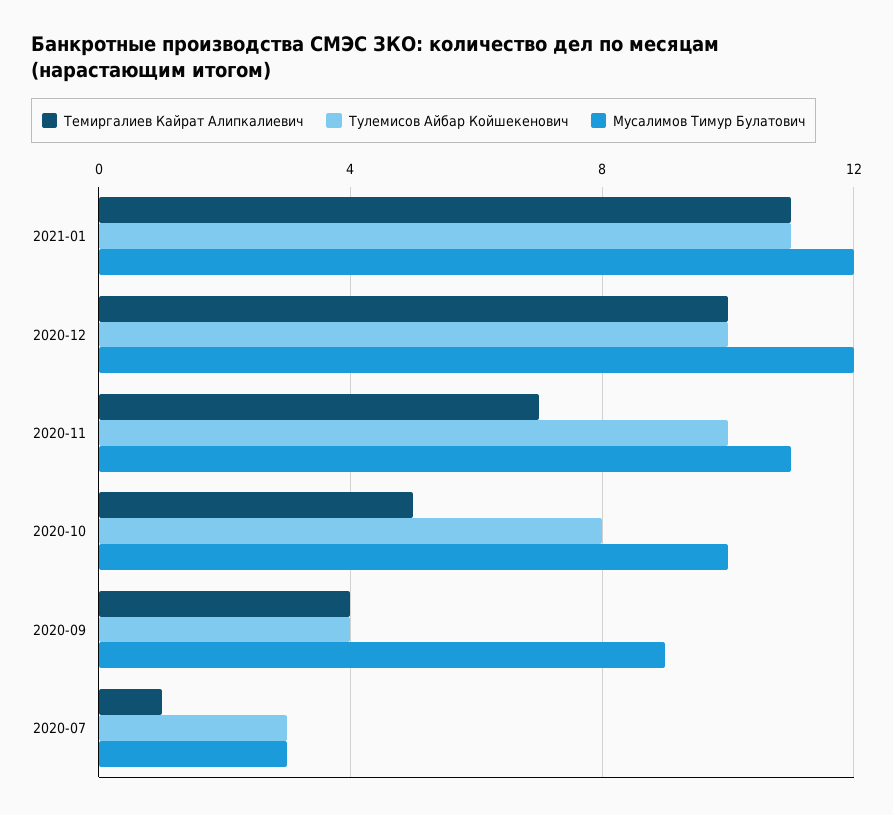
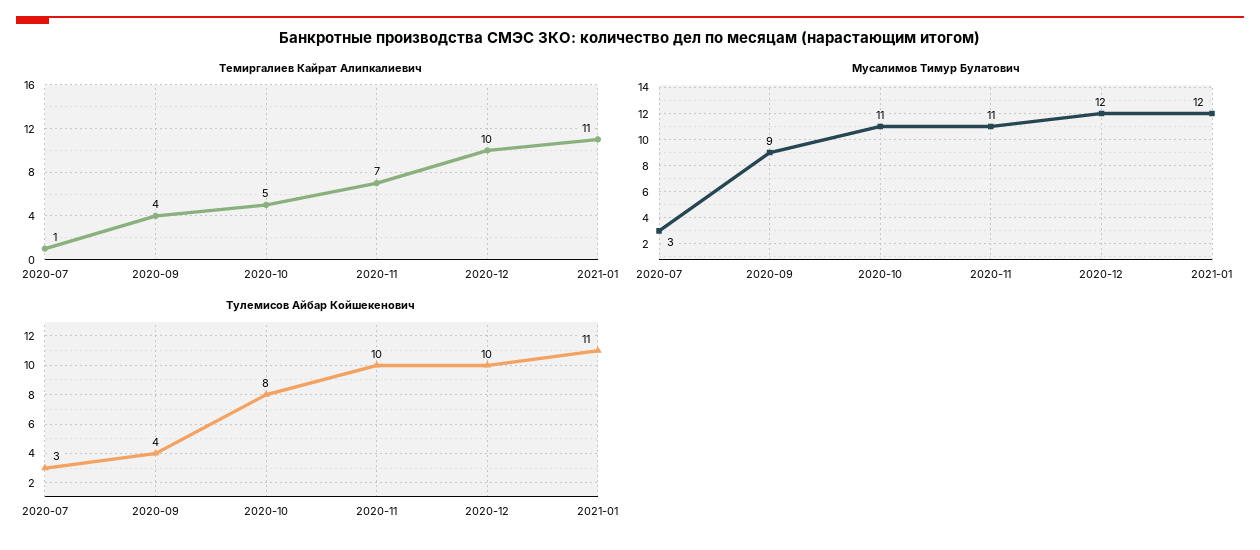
Мусалимов Тимур Булатович, 2020-10: 10 -> 11

